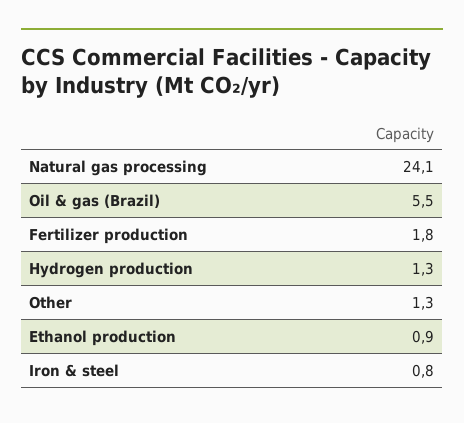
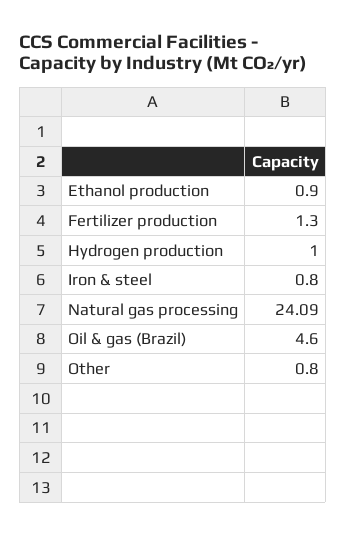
Oil & gas (Brazil): 5.5 -> 4.6
Fertilizer production: 1.8 -> 1.3
Hydrogen production: 1.3 -> 1
Other: 1.3 -> 0.8

